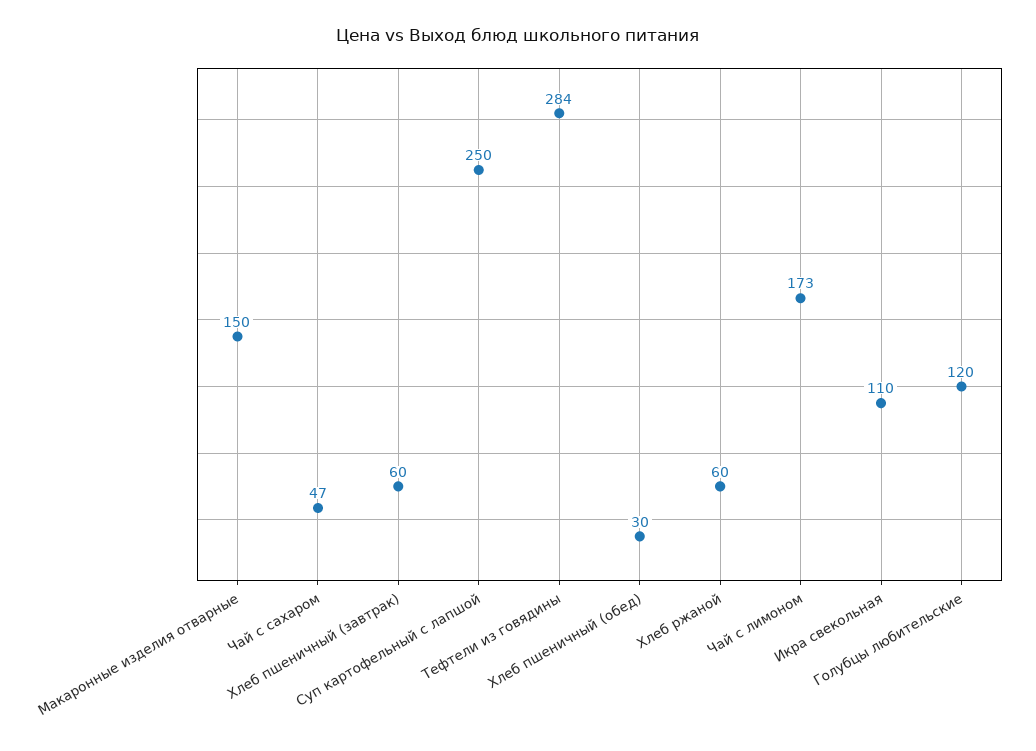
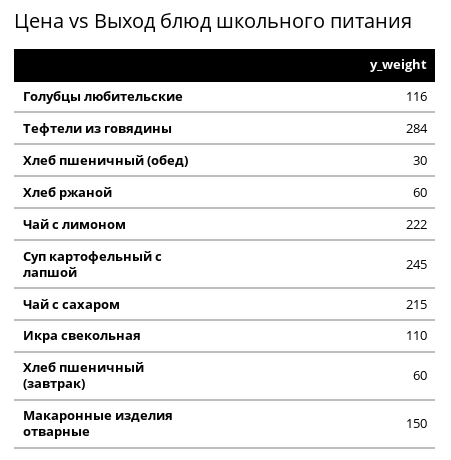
Чай с сахаром: 47 -> 215
Суп картофельный с лапшой: 250 -> 245
Чай с лимоном: 173 -> 222
Голубцы любительские: 120 -> 116

